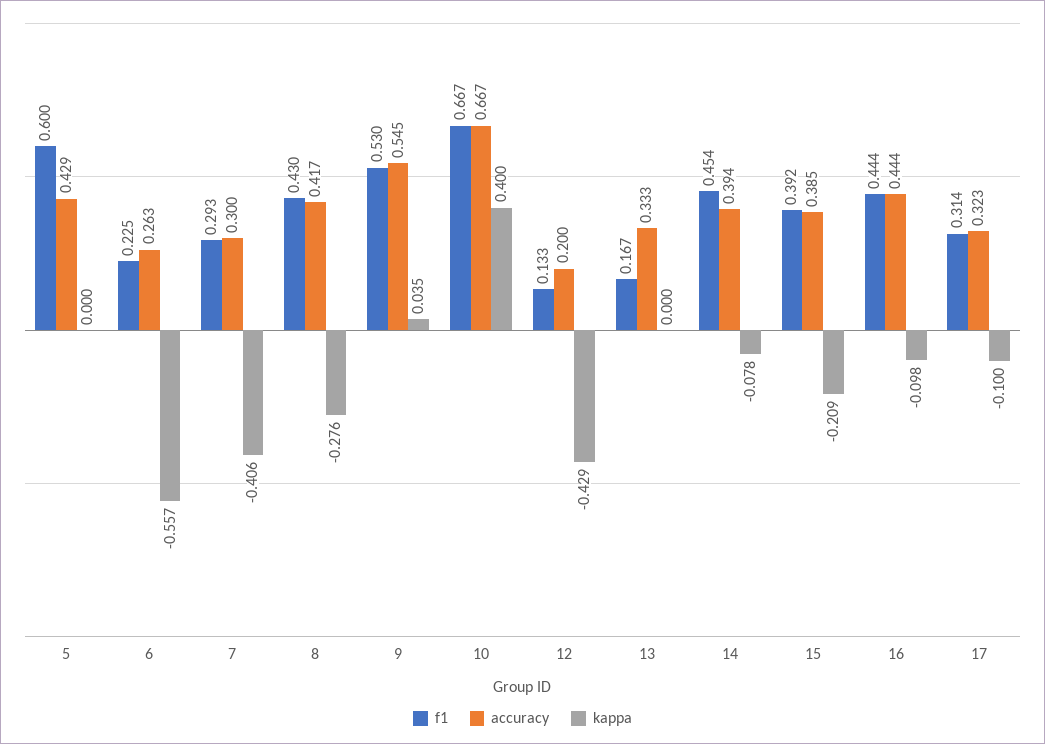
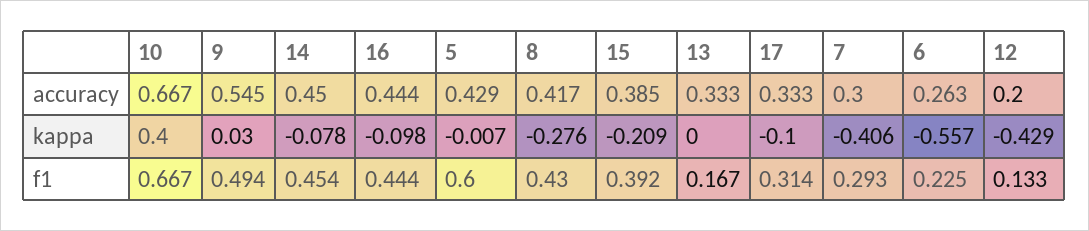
kappa, 5: 0 -> -0.007
f1, 9: 0.53 -> 0.494
kappa, 9: 0.035 -> 0.03
accuracy, 14: 0.394 -> 0.45
accuracy, 17: 0.323 -> 0.333

